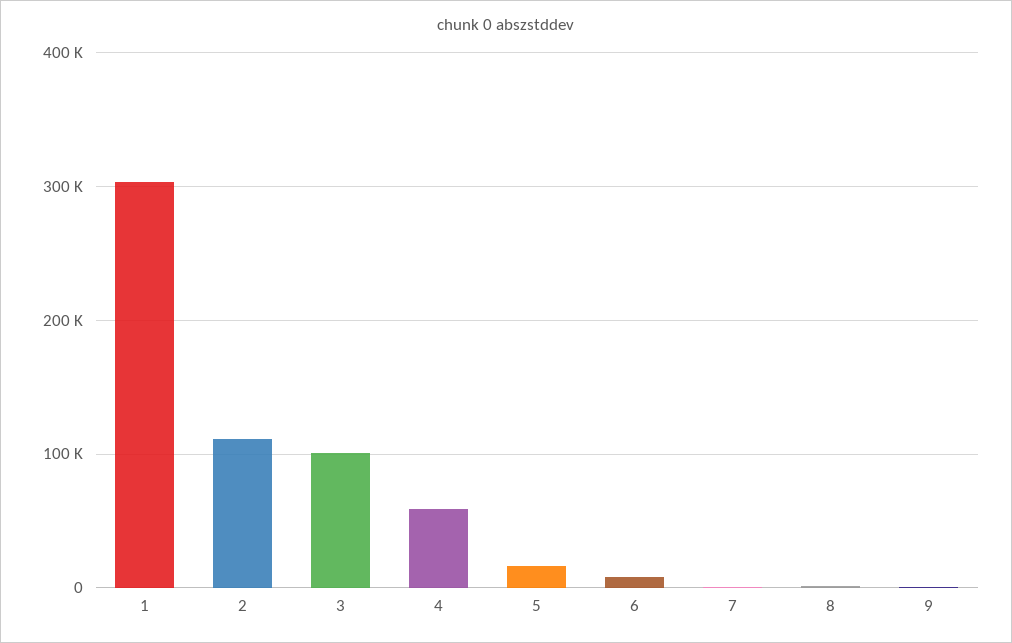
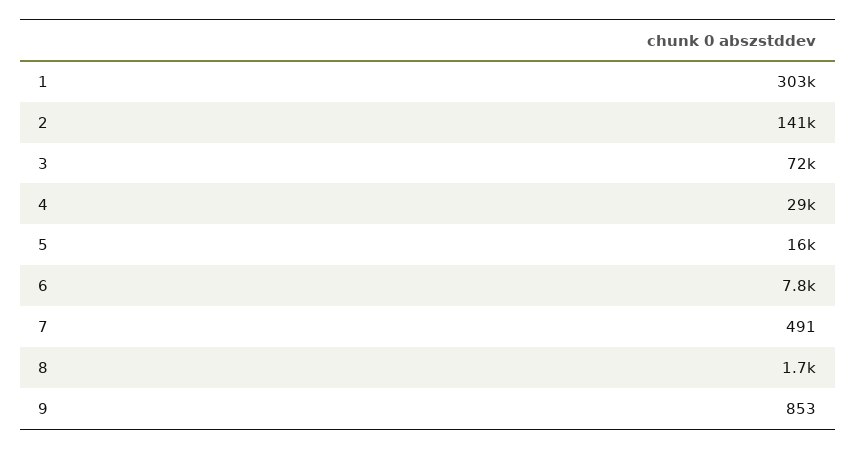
2: 110000 -> 141000
3: 100000 -> 72000
4: 60000 -> 29000

